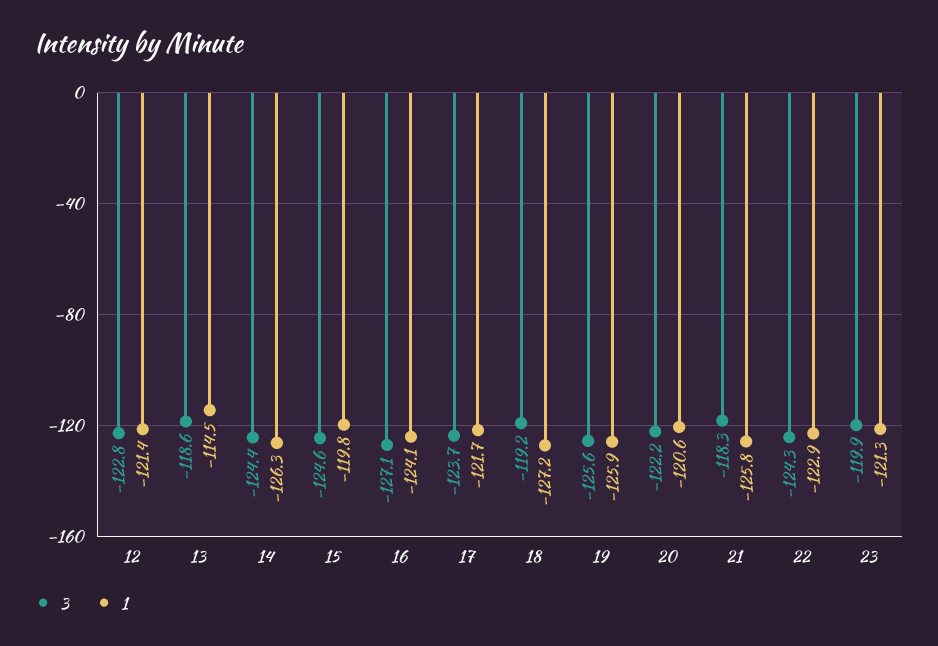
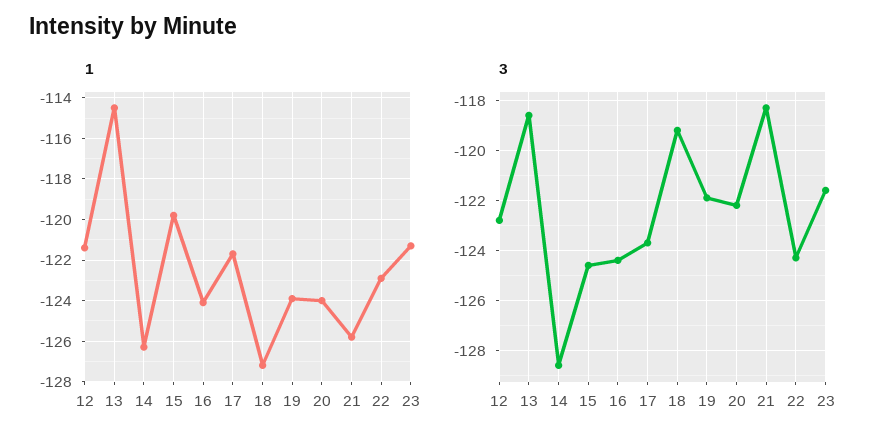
3, 14: -124.4 -> -128.5
3, 16: -127.1 -> -124.5
3, 19: -125.6 -> -122
1, 19: -125.9 -> -124
1, 20: -120.6 -> -124
3, 23: -119.9 -> -121.5

